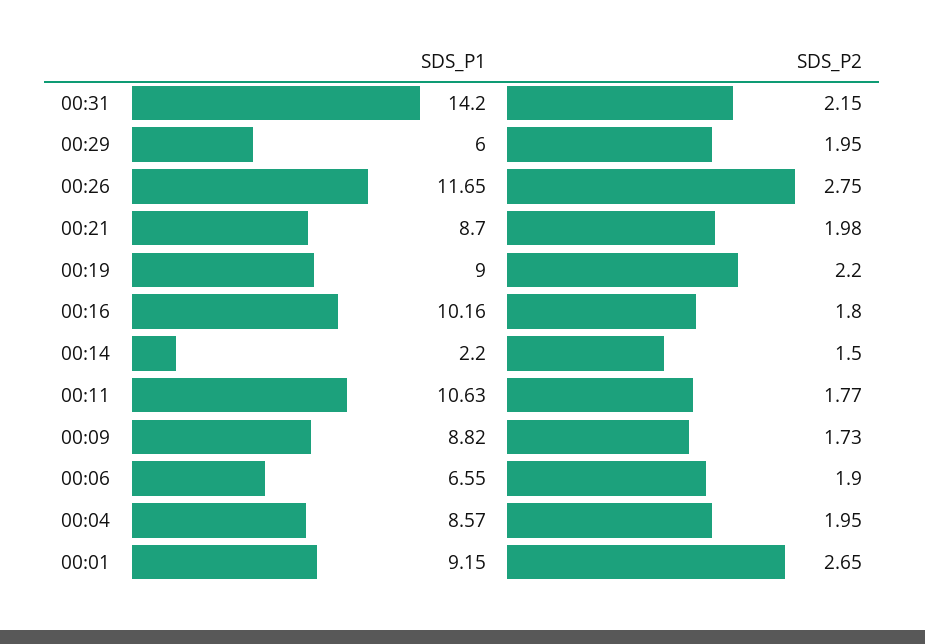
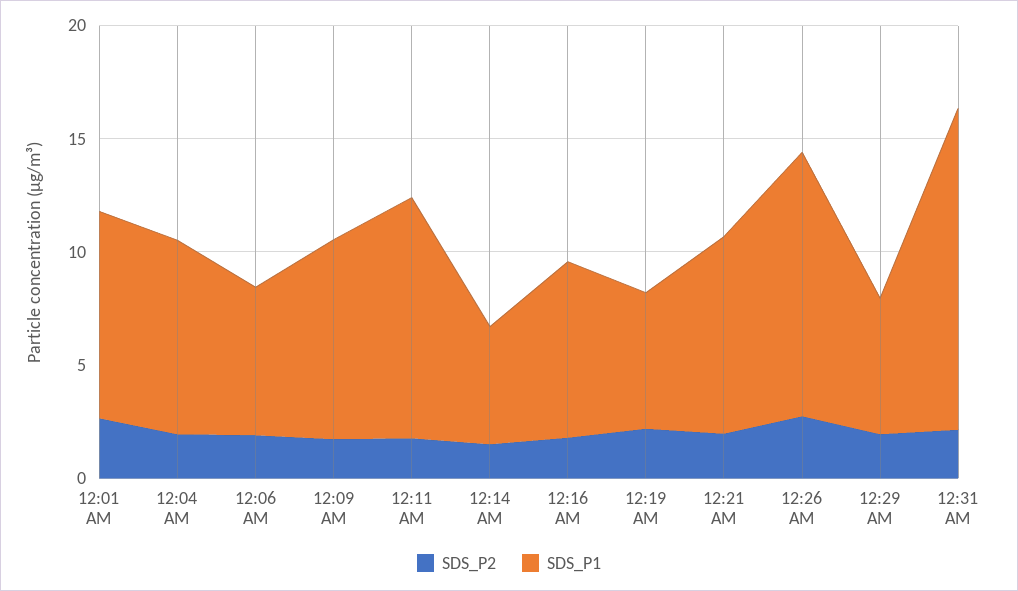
SDS_P1, 00:19: 9 -> 6
SDS_P1, 00:16: 10.16 -> 8
SDS_P1, 00:14: 2.2 -> 5

